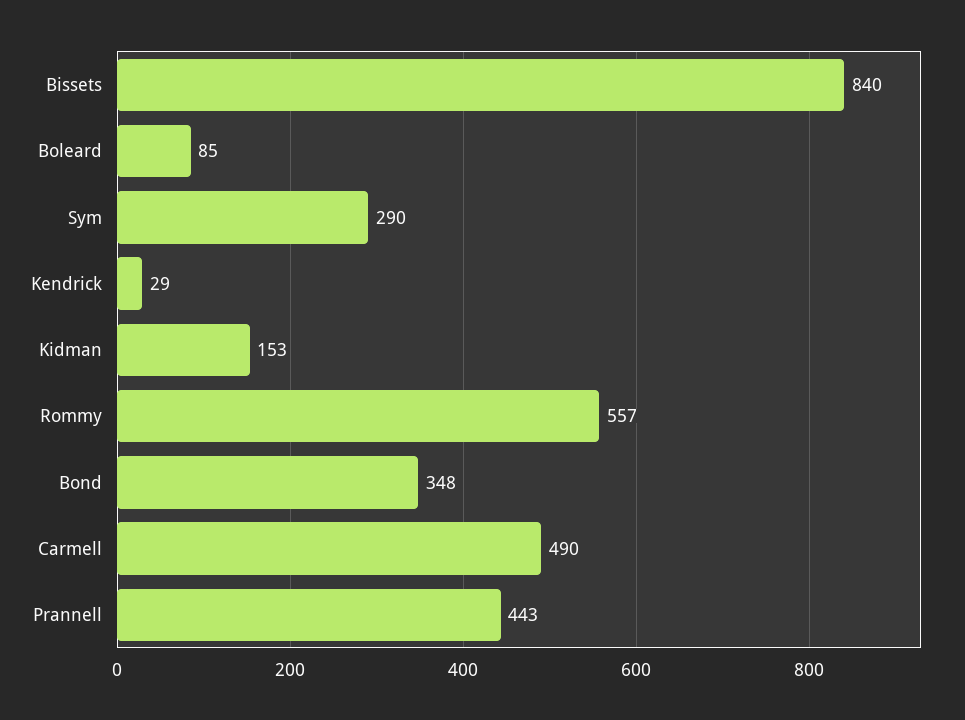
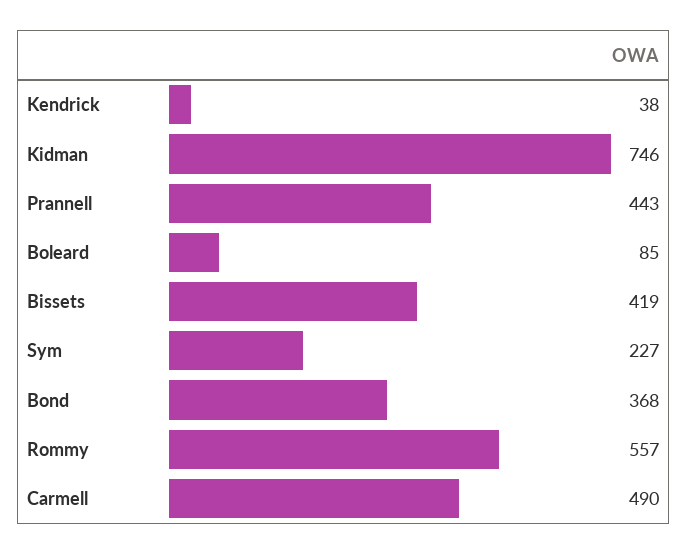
Bissets: 840 -> 419
Sym: 290 -> 227
Kendrick: 29 -> 38
Kidman: 153 -> 746
Bond: 348 -> 368

